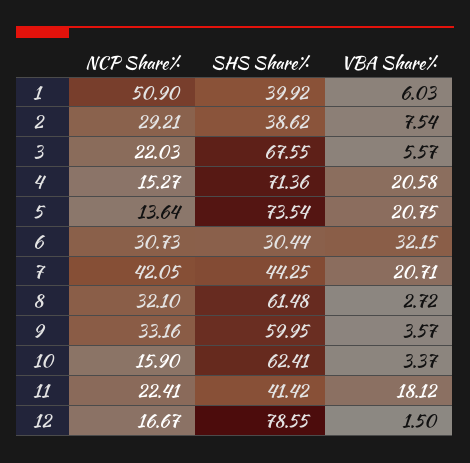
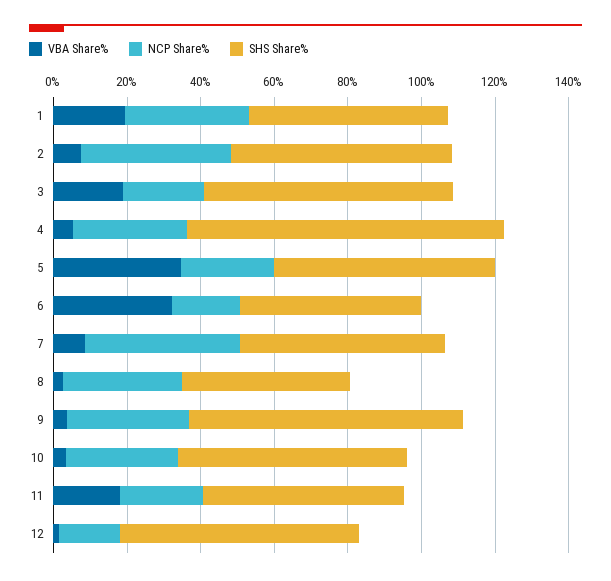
NCP Share%, 1: 50.9 -> 35
SHS Share%, 1: 39.92 -> 55
VBA Share%, 1: 6.03 -> 20
NCP Share%, 2: 29.21 -> 40
SHS Share%, 2: 38.62 -> 60
VBA Share%, 3: 5.57 -> 20
NCP Share%, 4: 15.27 -> 30
SHS Share%, 4: 71.36 -> 85
VBA Share%, 4: 20.58 -> 5
NCP Share%, 5: 13.64 -> 25
SHS Share%, 5: 73.54 -> 60
VBA Share%, 5: 20.75 -> 35
NCP Share%, 6: 30.73 -> 20
SHS Share%, 6: 30.44 -> 50
SHS Share%, 7: 44.25 -> 55
VBA Share%, 7: 20.71 -> 10
SHS Share%, 8: 61.48 -> 45
SHS Share%, 9: 59.95 -> 75
NCP Share%, 10: 15.9 -> 30
SHS Share%, 11: 41.42 -> 55
SHS Share%, 12: 78.55 -> 65

